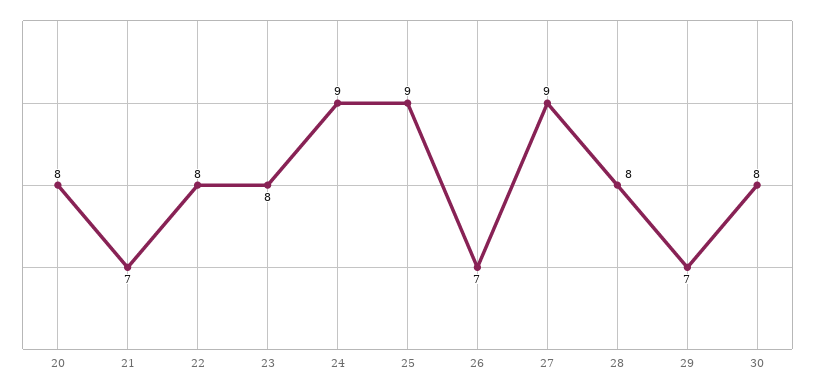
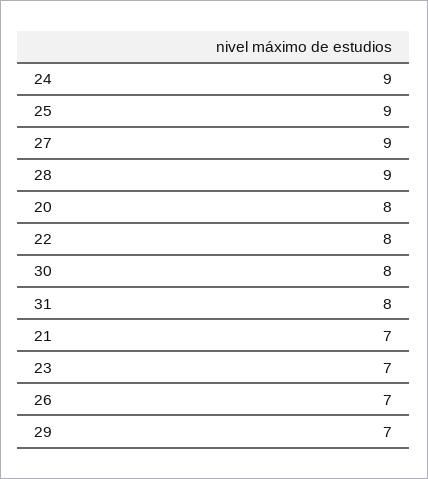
23: 8 -> 7
28: 8 -> 9
31: none -> 8

